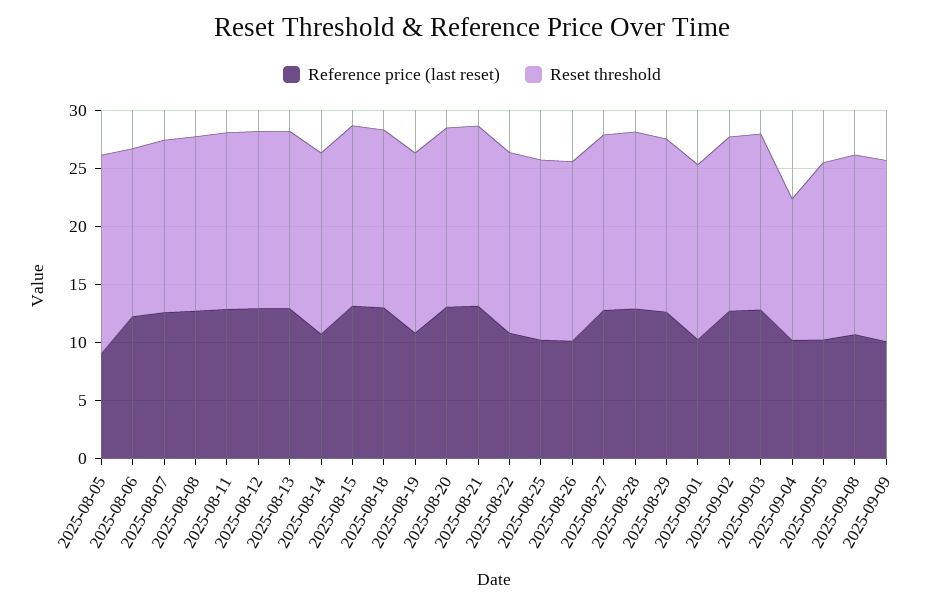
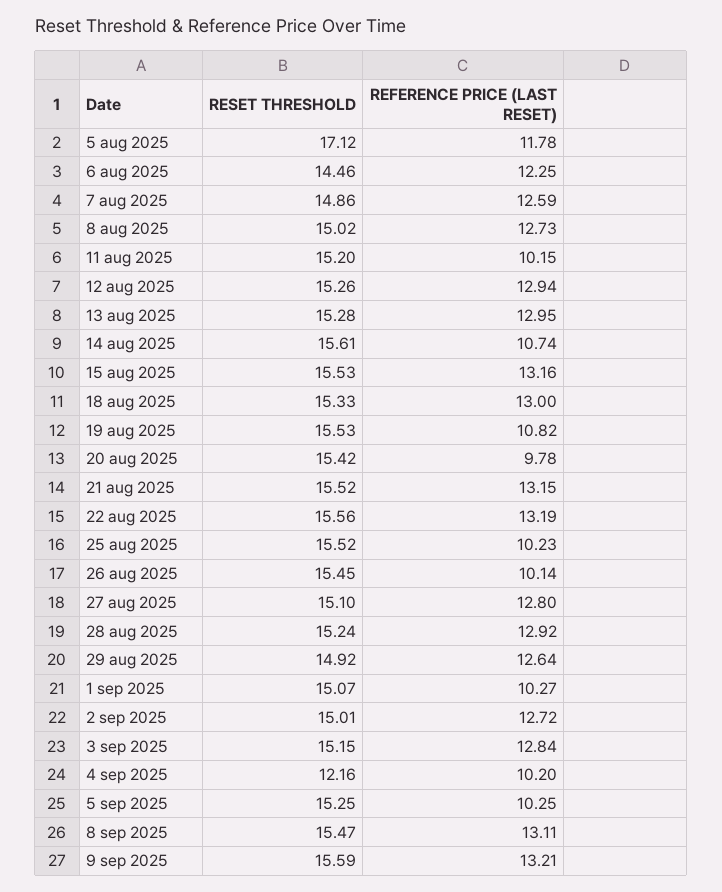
Reference price (last reset), 2025-08-05: 9 -> 11.78
Reference price (last reset), 2025-08-11: 13 -> 10.15
Reference price (last reset), 2025-08-20: 13 -> 9.78
Reference price (last reset), 2025-08-22: 11 -> 13.19
Reference price (last reset), 2025-09-08: 11 -> 13.11
Reference price (last reset), 2025-09-09: 10 -> 13.21

